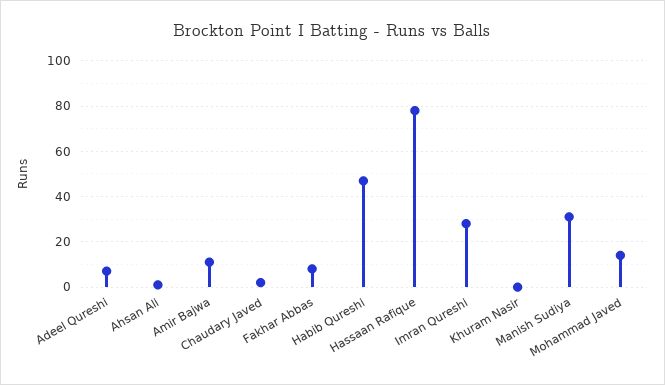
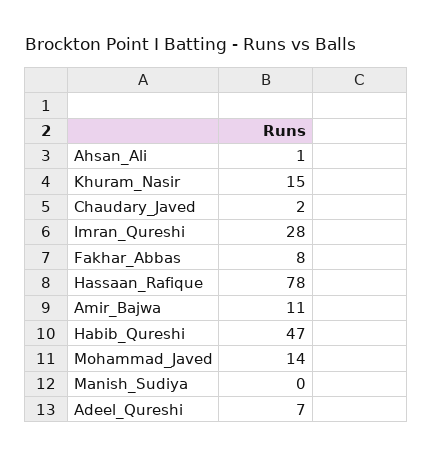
Khuram Nasir: 0 -> 15
Manish Sudiya: 30 -> 0

